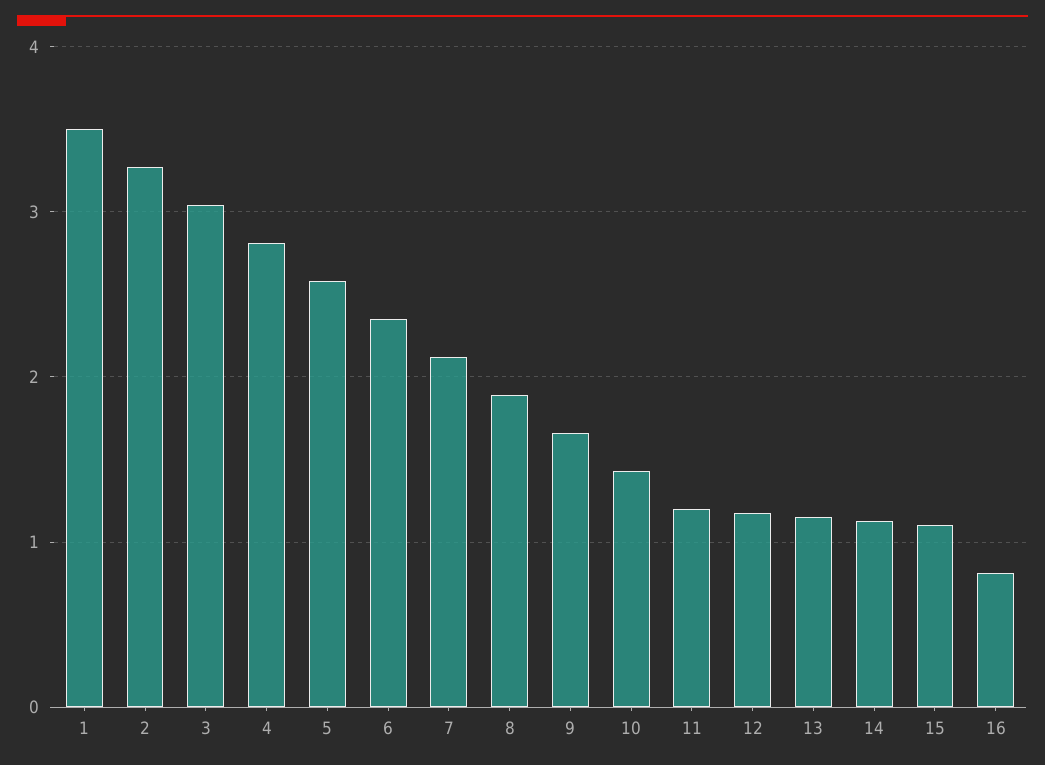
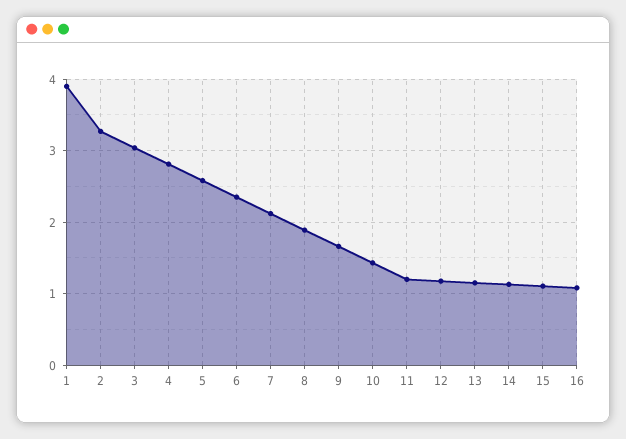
1: 3.5 -> 3.9
16: 0.8 -> 1.1

